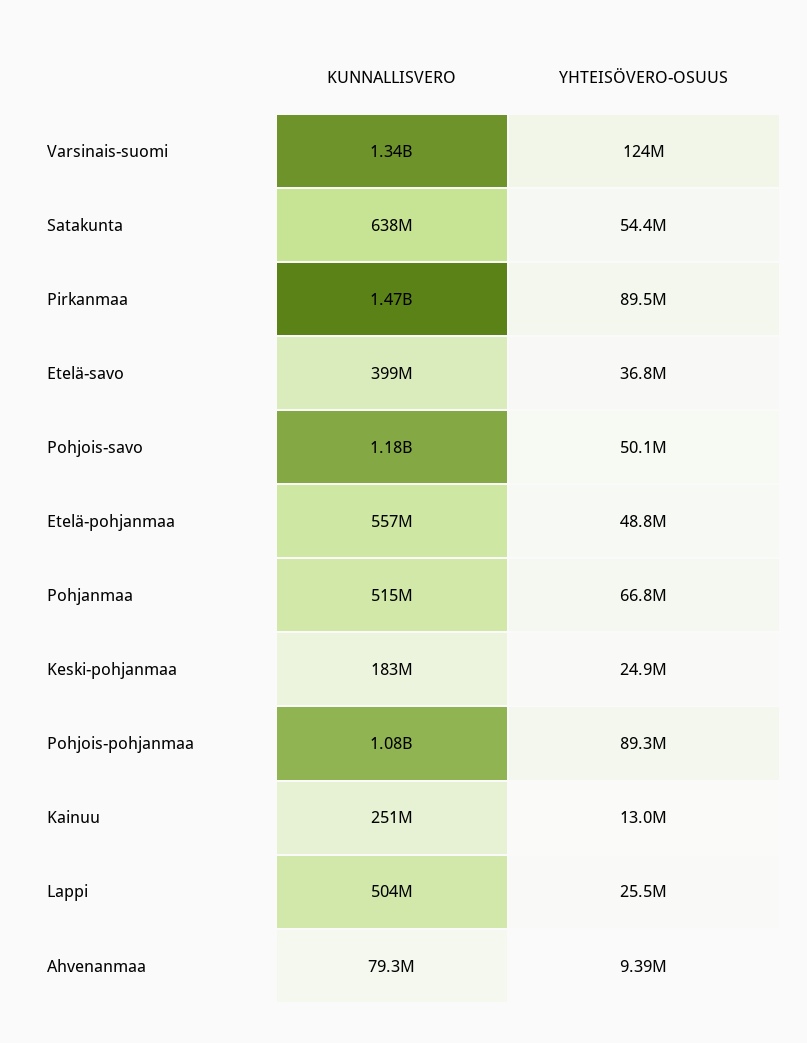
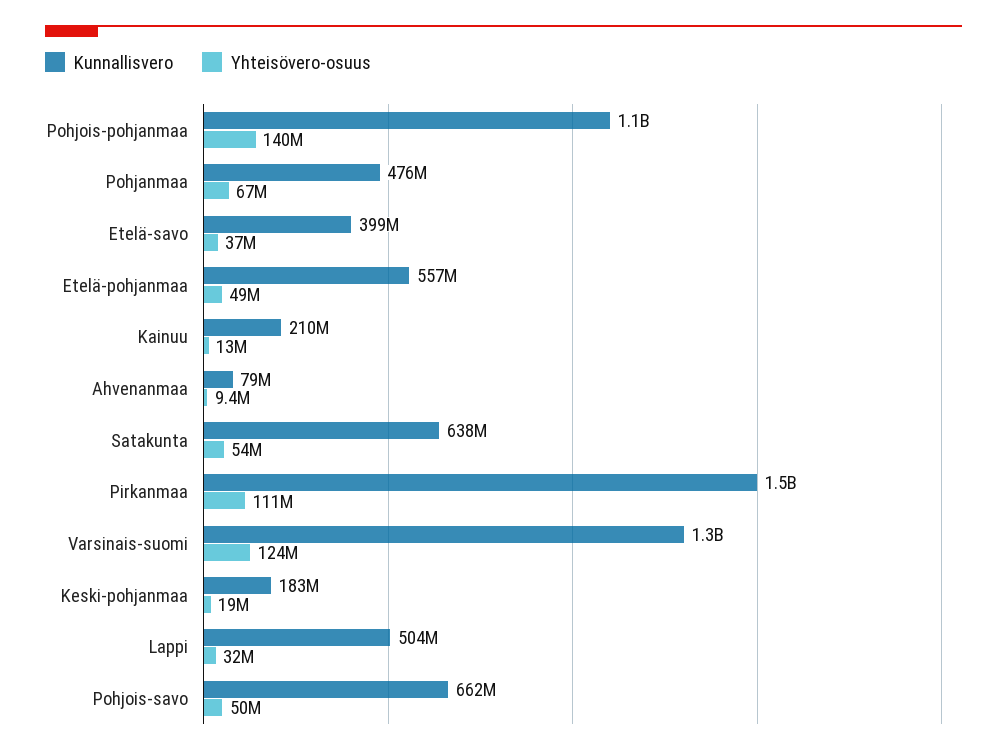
YHTEISÖVERO-OSUUS, Pirkanmaa: 89500000 -> 111000000
KUNNALLISVERO, Pohjois-savo: 1180000000 -> 662000000
KUNNALLISVERO, Pohjanmaa: 515000000 -> 476000000
YHTEISÖVERO-OSUUS, Keski-pohjanmaa: 24900000 -> 19000000
YHTEISÖVERO-OSUUS, Pohjois-pohjanmaa: 89300000 -> 140000000
KUNNALLISVERO, Kainuu: 251000000 -> 210000000
YHTEISÖVERO-OSUUS, Lappi: 25500000 -> 32000000

